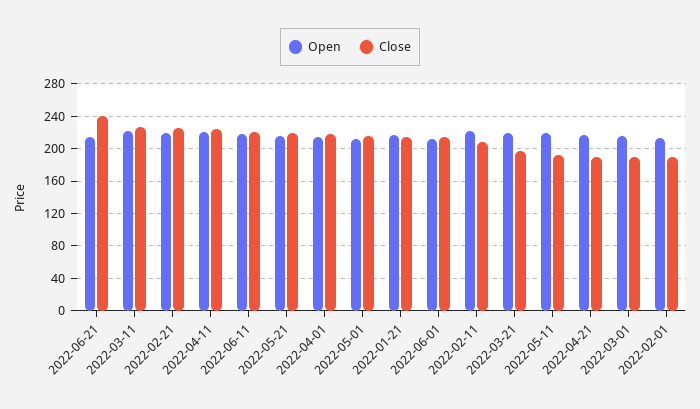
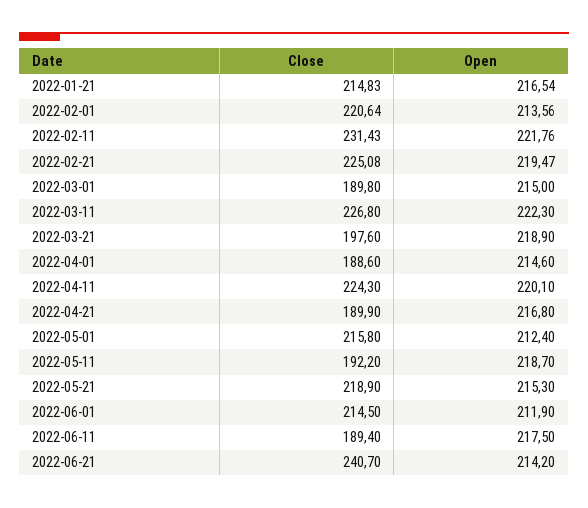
Close, 2022-06-11: 220 -> 189.4
Close, 2022-04-01: 220 -> 188.6
Close, 2022-02-11: 210 -> 231.43
Close, 2022-02-01: 190 -> 220.64

